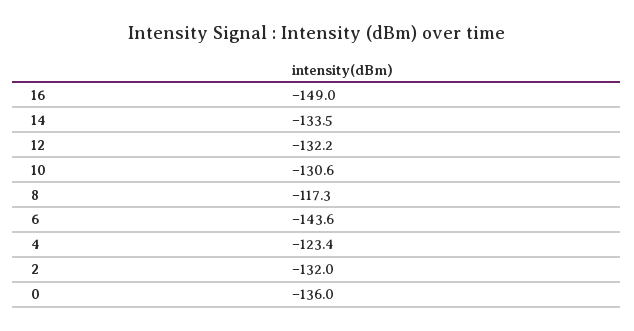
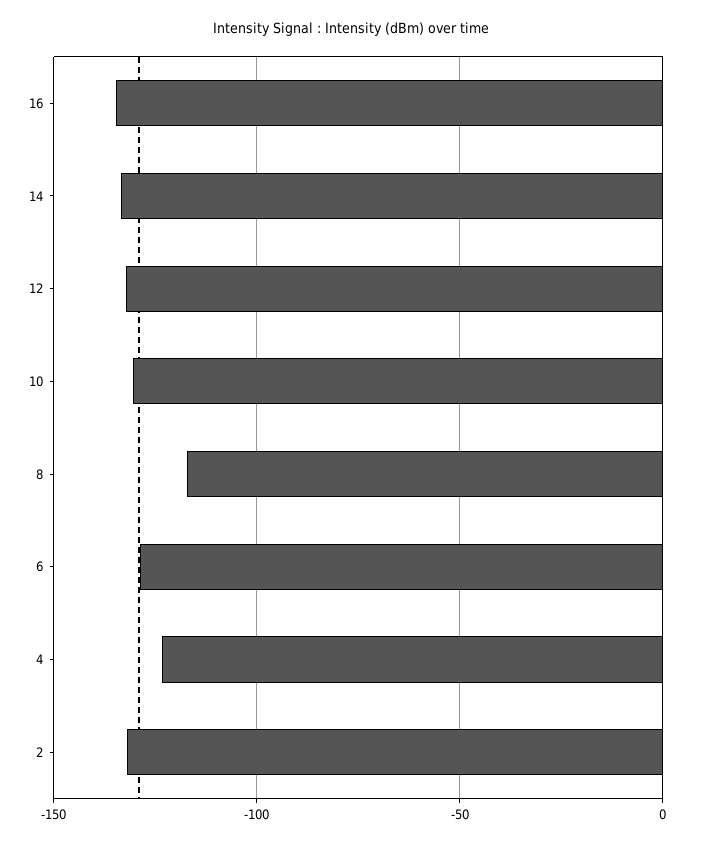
16: -149 -> -135
6: -143.6 -> -130
0: -136 -> none

